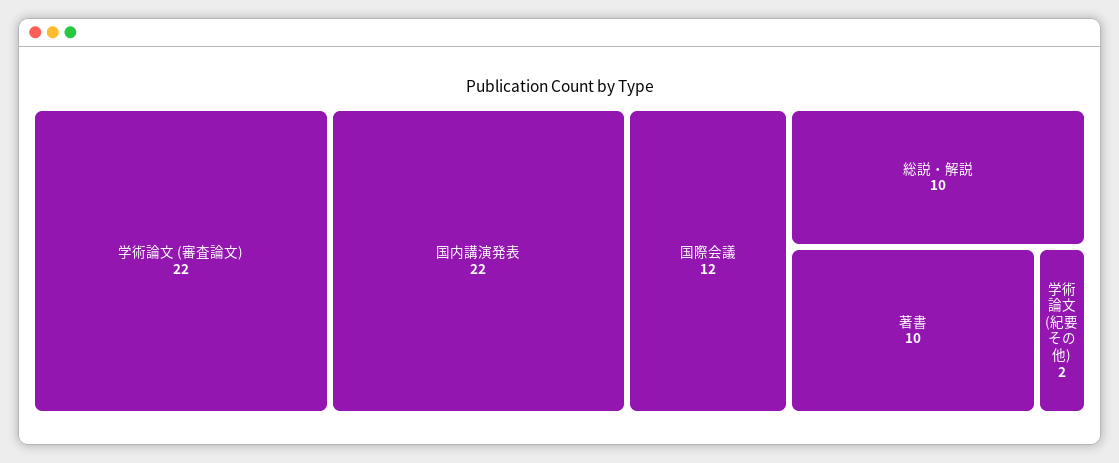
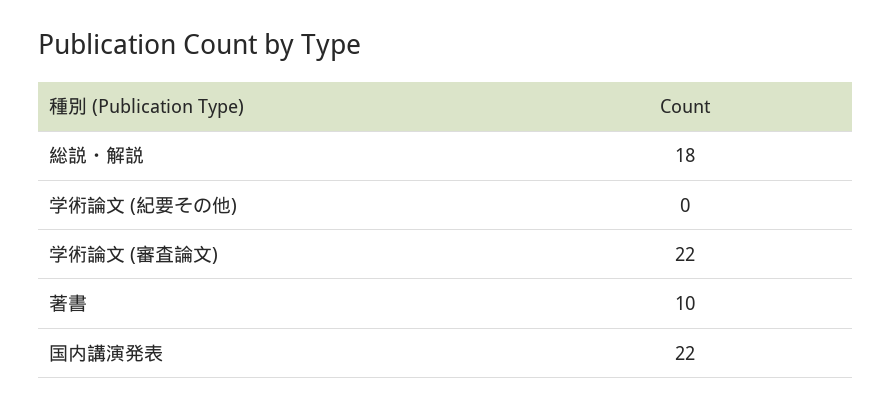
国際会議: 12 -> none
総説・解説: 10 -> 18
学術論文 (紀要その他): 2 -> 0

